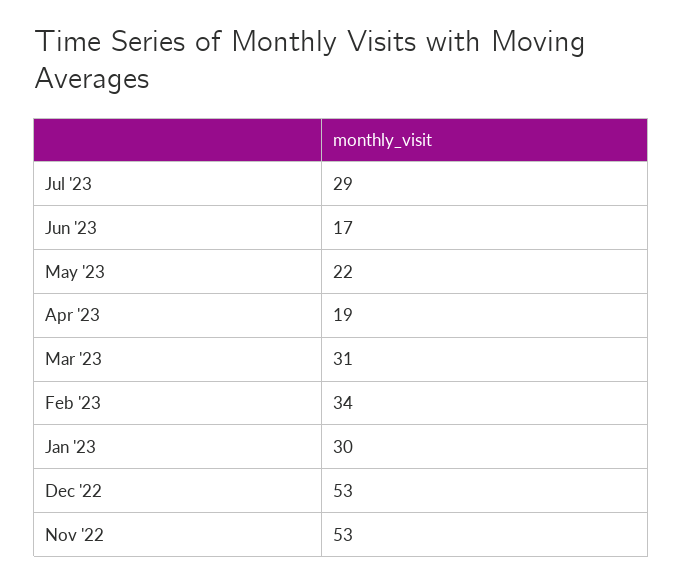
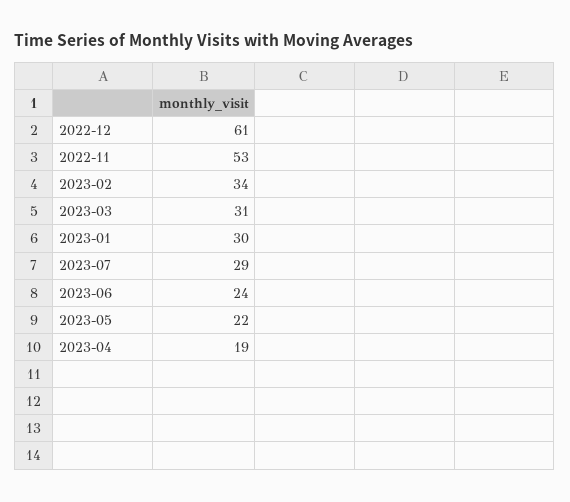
Jun '23: 17 -> 24
Dec '22: 53 -> 61

